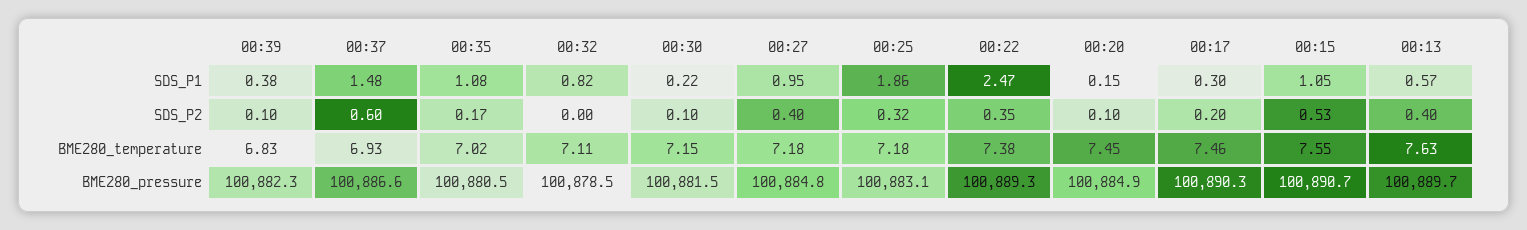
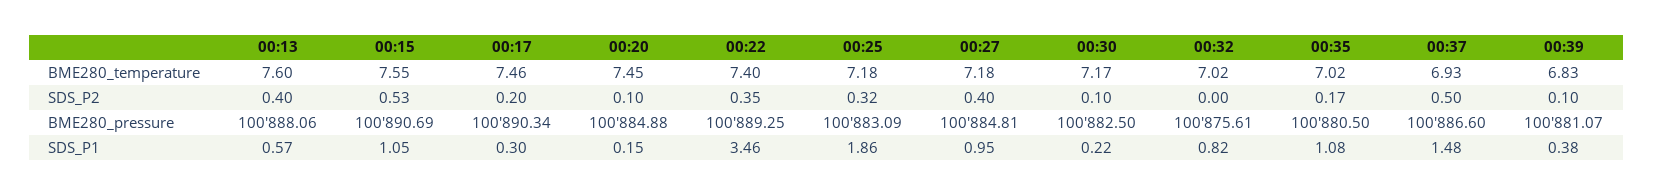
00:22, SDS_P1: 2.47 -> 3.46
00:37, SDS_P2: 0.6 -> 0.5
00:32, BME280_temperature: 7.11 -> 7.02
00:30, BME280_temperature: 7.15 -> 7.17
00:22, BME280_temperature: 7.38 -> 7.4
00:13, BME280_temperature: 7.63 -> 7.6
00:39, BME280_pressure: 100882.3 -> 100881.07
00:32, BME280_pressure: 100878.5 -> 100875.61
00:30, BME280_pressure: 100881.5 -> 100882.5
00:13, BME280_pressure: 100889.7 -> 100888.06

